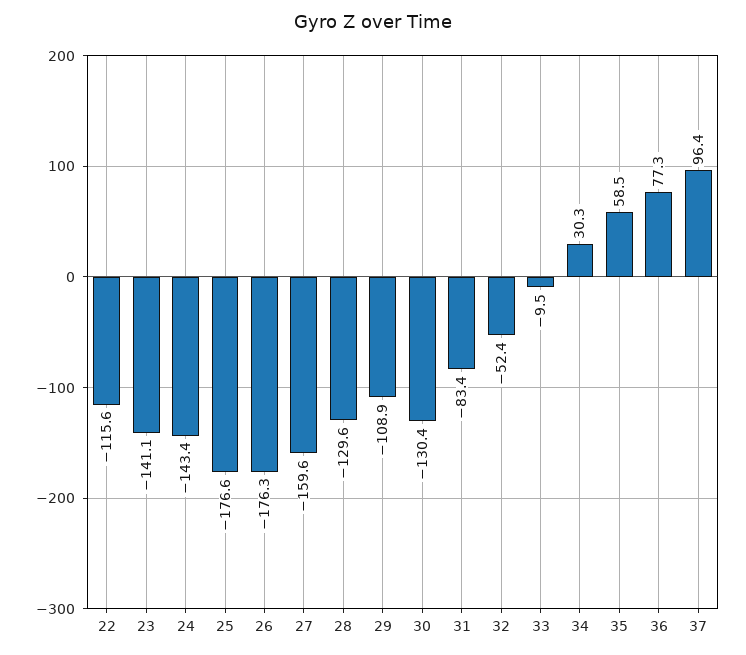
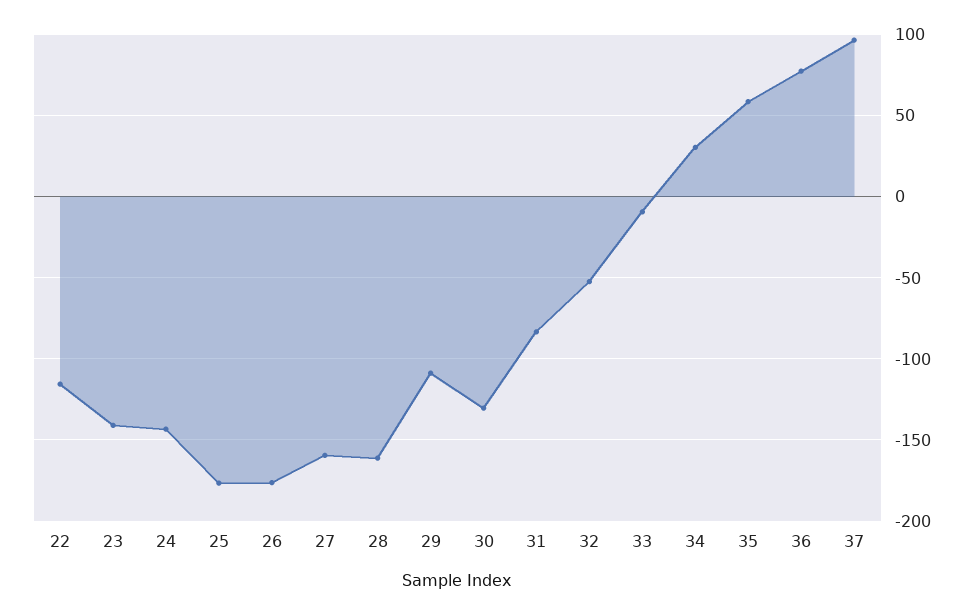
28: -129.6 -> -160

